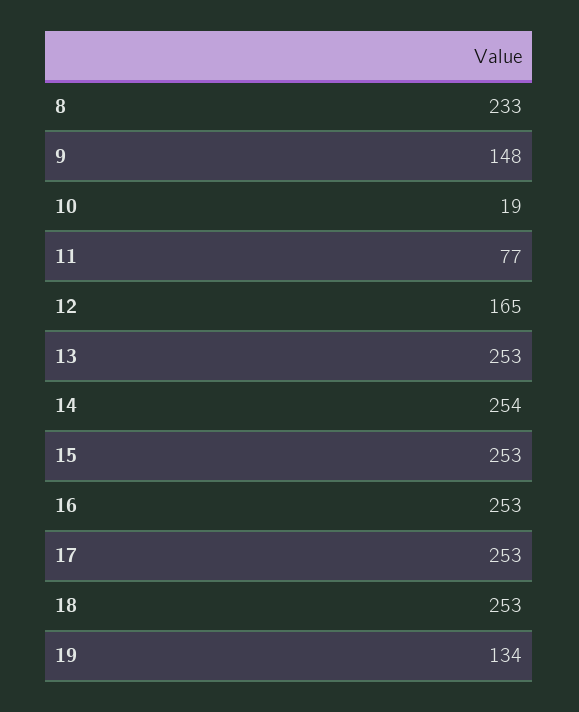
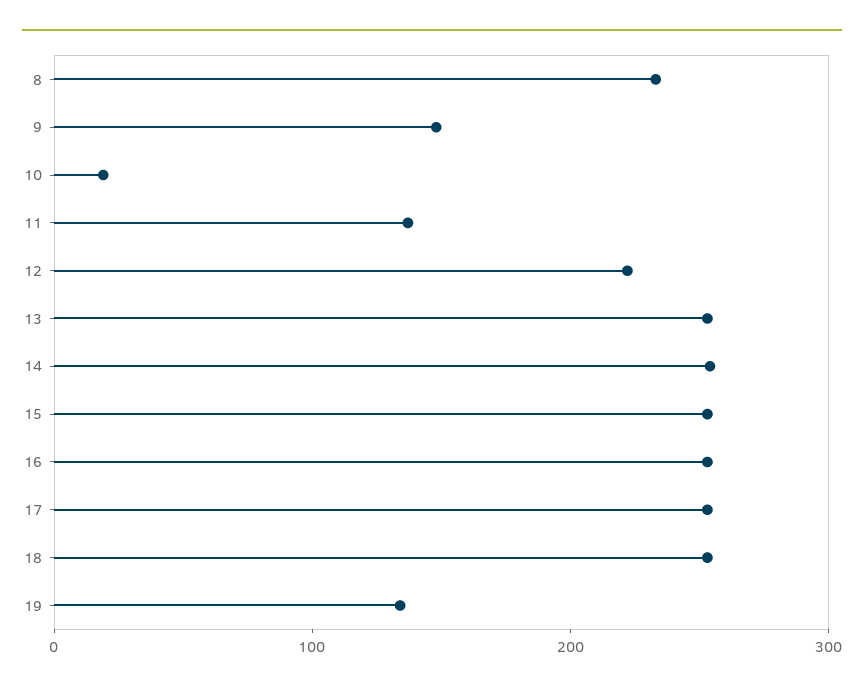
11: 77 -> 140
12: 165 -> 220

